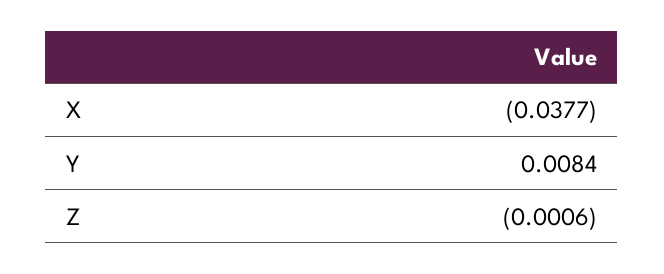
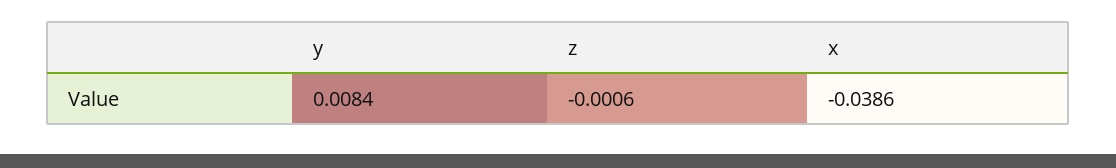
X: -0.0377 -> -0.0386

